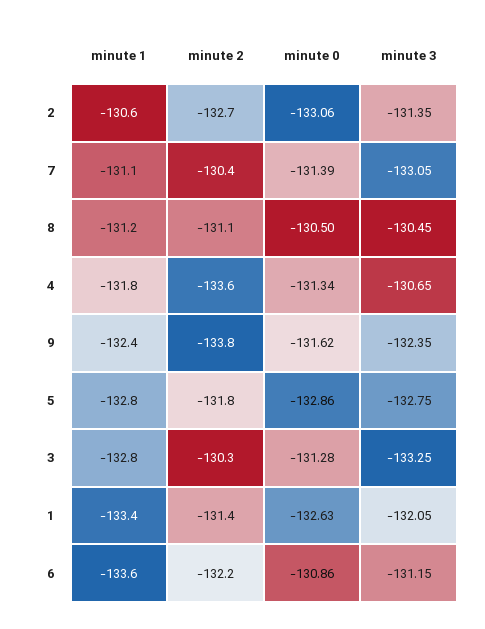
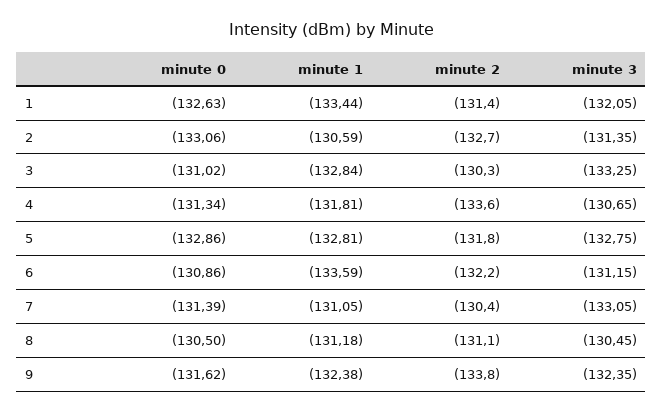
minute 0, 3: -131.28 -> -131.02

